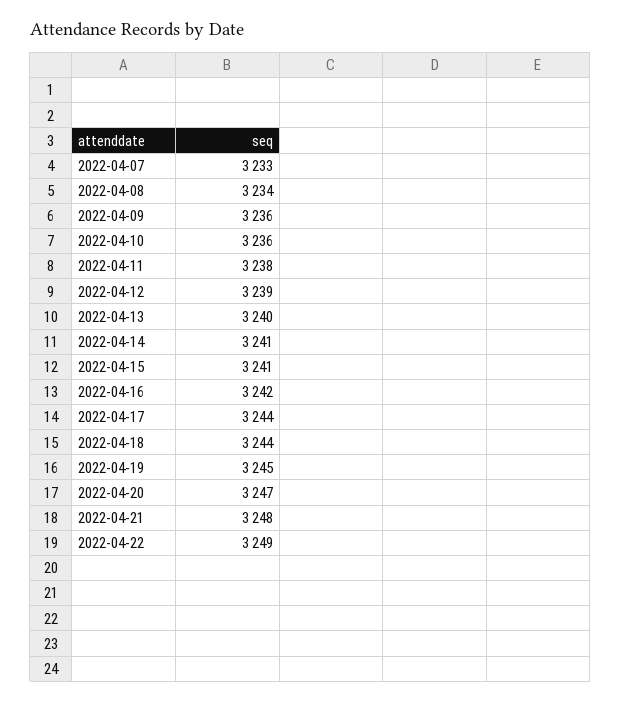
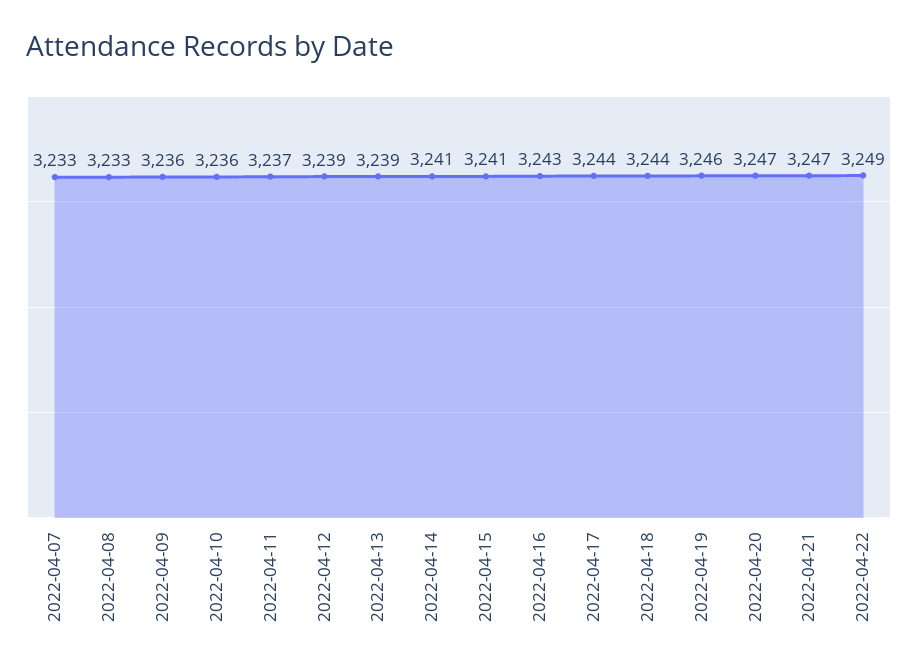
2022-04-08: 3234 -> 3233
2022-04-11: 3238 -> 3237
2022-04-13: 3240 -> 3239
2022-04-16: 3242 -> 3243
2022-04-19: 3245 -> 3246
2022-04-21: 3248 -> 3247

